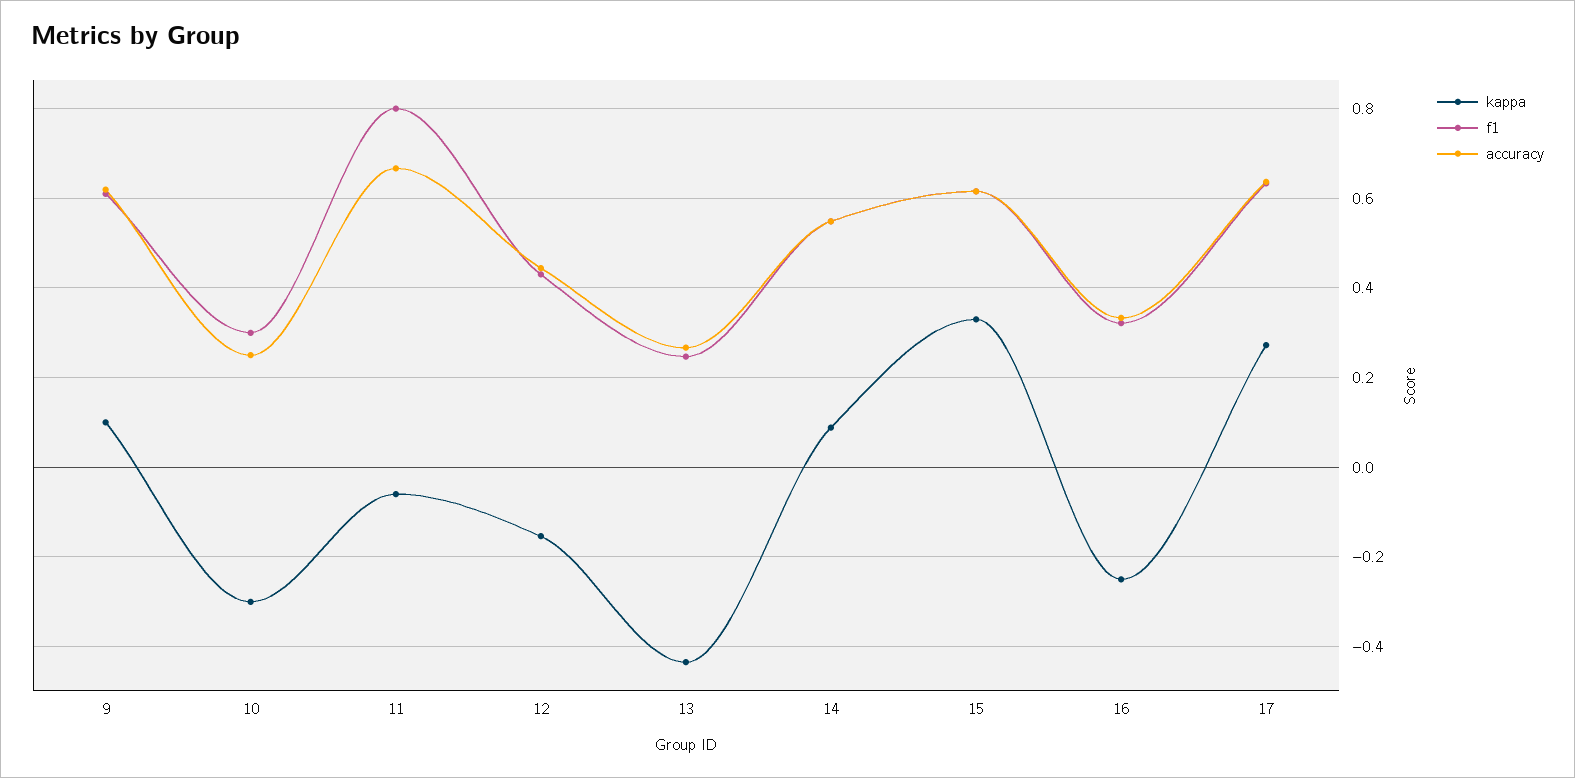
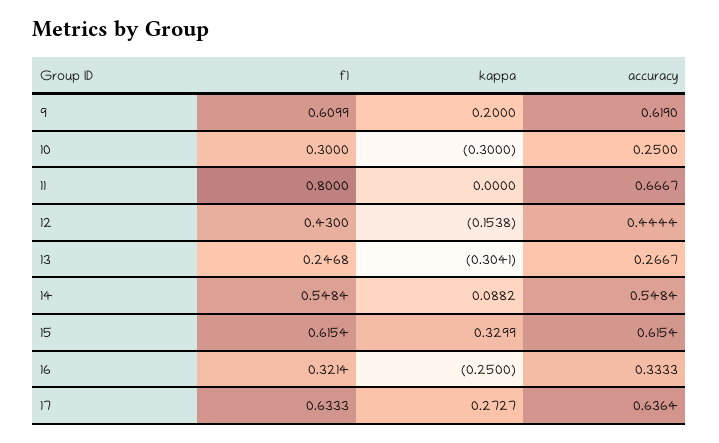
kappa, 9: 0.1 -> 0.2
kappa, 11: -0.06 -> 0
kappa, 13: -0.44 -> -0.3041

